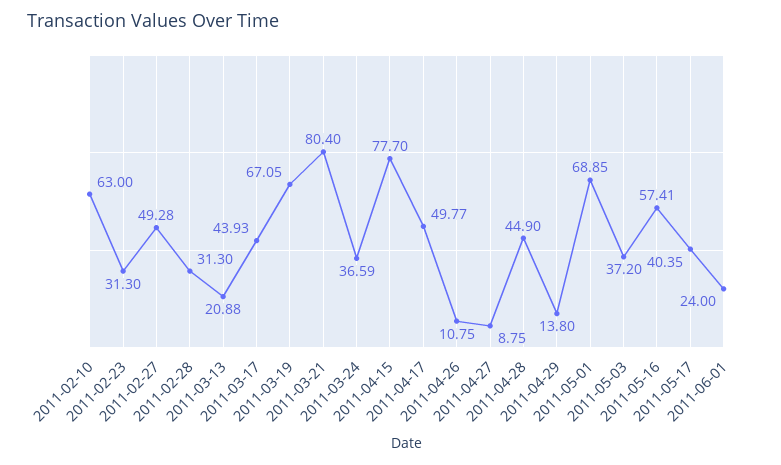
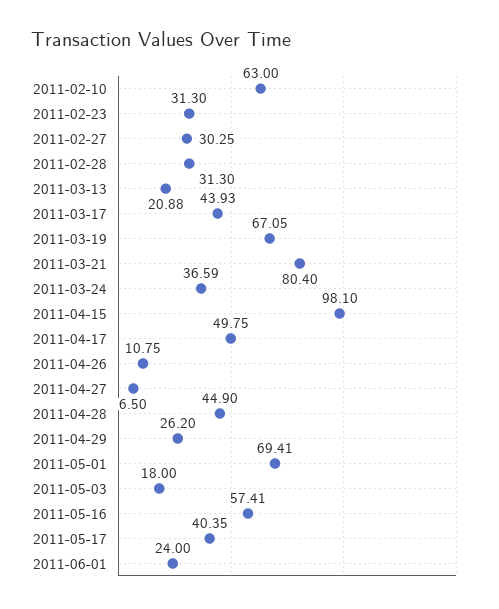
2011-02-27: 49.28 -> 30.25
2011-04-15: 77.7 -> 98.1
2011-04-17: 49.77 -> 49.75
2011-04-27: 8.75 -> 6.5
2011-04-29: 13.8 -> 26.2
2011-05-01: 68.85 -> 69.41
2011-05-03: 37.2 -> 18

